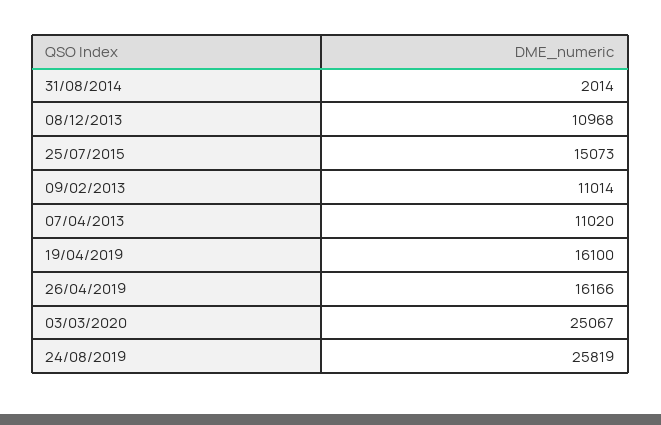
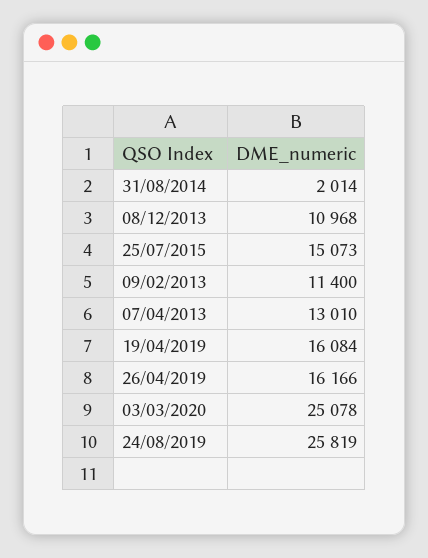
09/02/2013: 11014 -> 11400
07/04/2013: 11020 -> 13010
19/04/2019: 16100 -> 16084
03/03/2020: 25067 -> 25078

